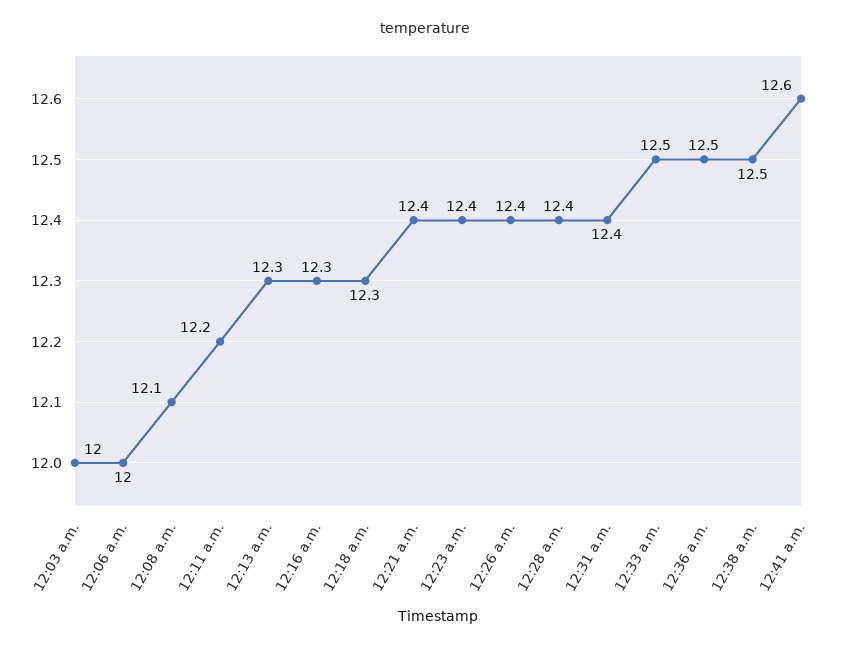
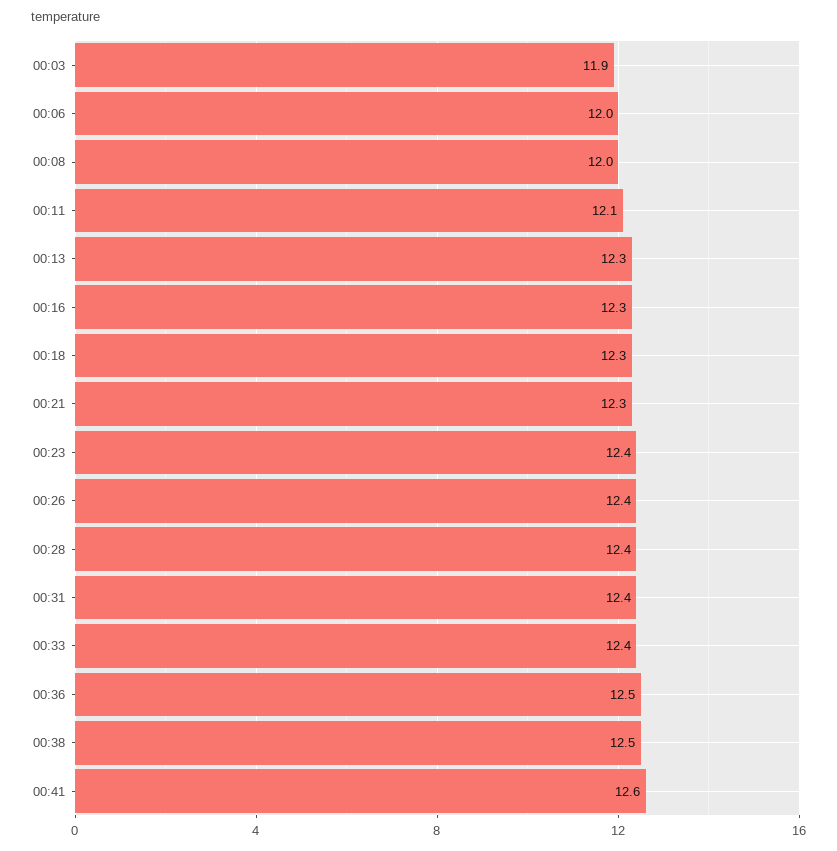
12:03 a.m.: 12 -> 11.9
12:08 a.m.: 12.1 -> 12
12:11 a.m.: 12.2 -> 12.1
12:21 a.m.: 12.4 -> 12.3
12:33 a.m.: 12.5 -> 12.4

